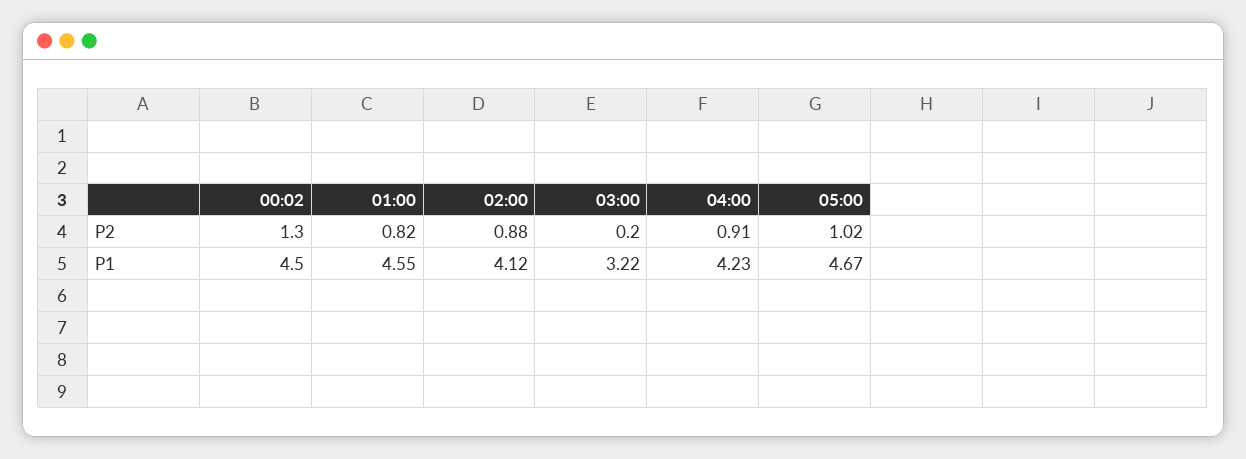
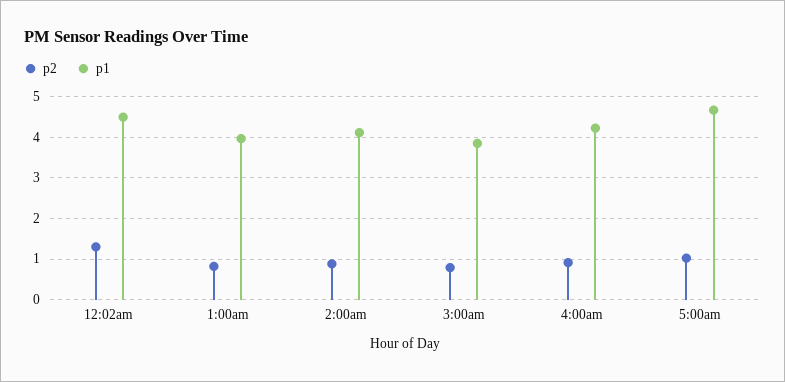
P2, 03:00: 0.2 -> 0.8
P1, 01:00: 4.55 -> 4
P1, 03:00: 3.22 -> 3.8

